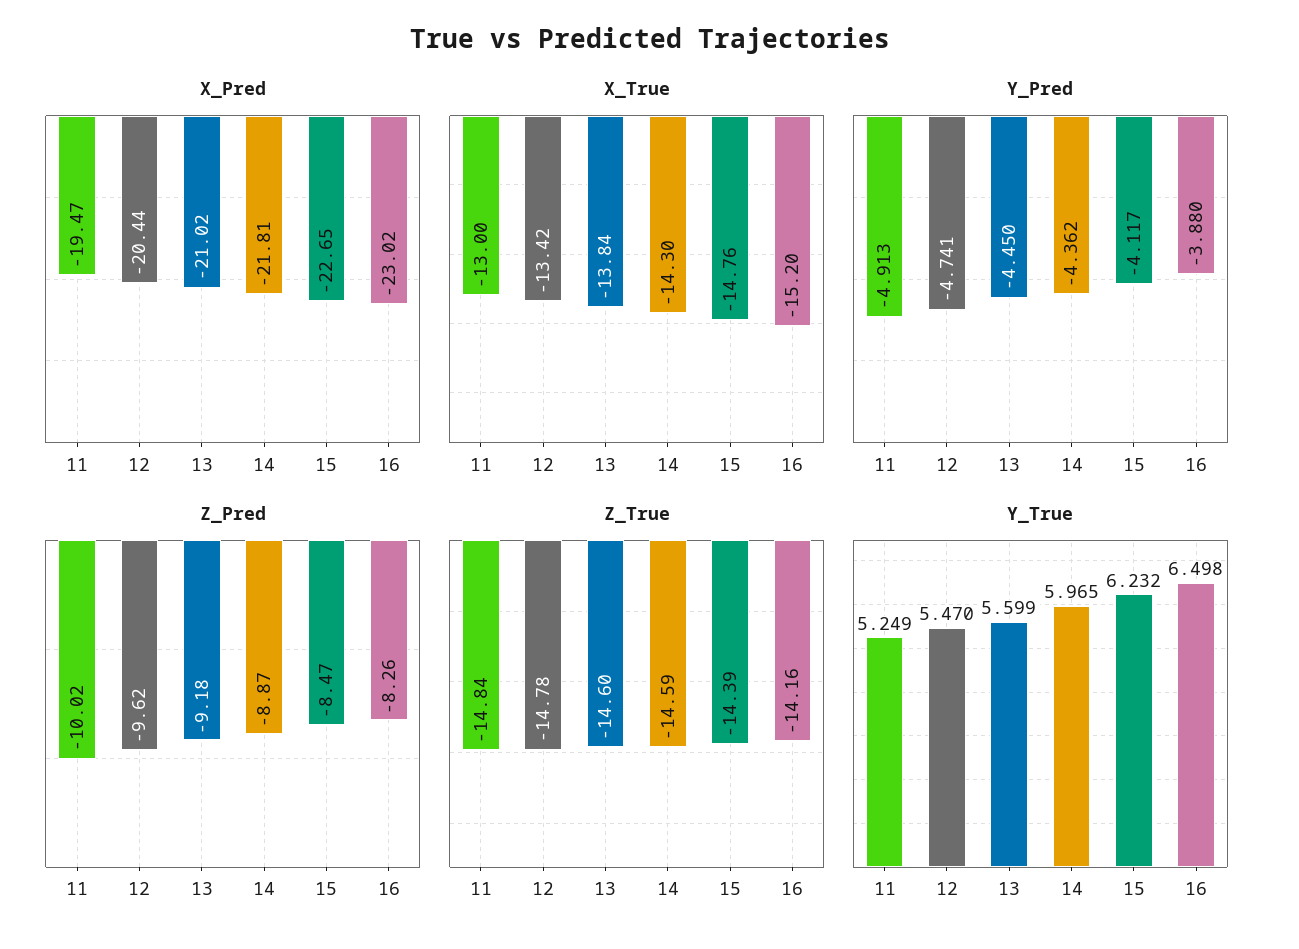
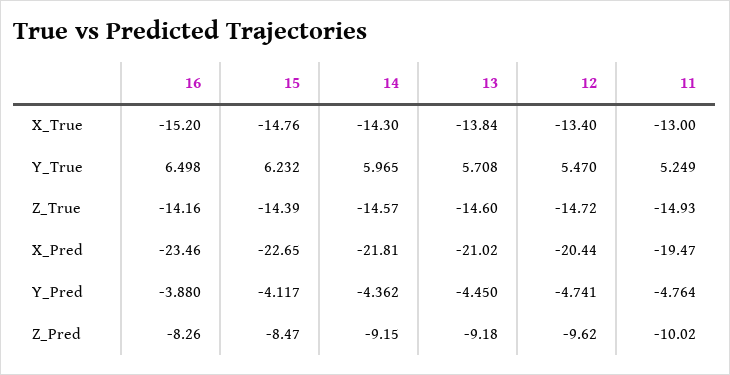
X_Pred, 16: -23.02 -> -23.46
X_True, 12: -13.42 -> -13.4
Y_Pred, 11: -4.913 -> -4.764
Z_Pred, 14: -8.87 -> -9.15
Z_True, 11: -14.84 -> -14.93
Z_True, 12: -14.78 -> -14.72
Z_True, 14: -14.59 -> -14.57
Y_True, 13: 5.599 -> 5.708

